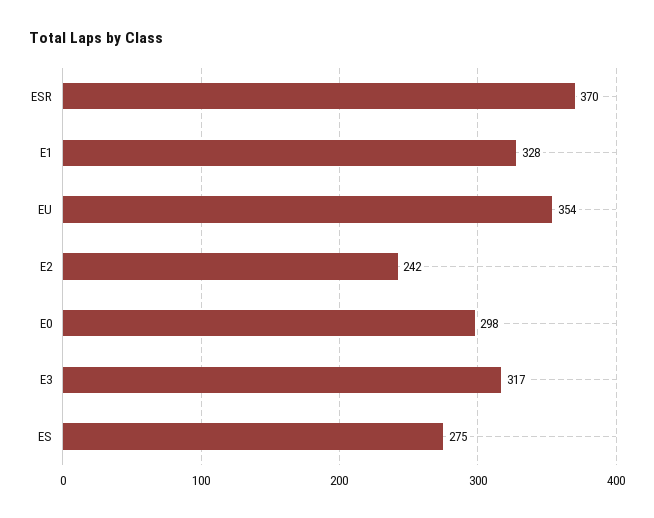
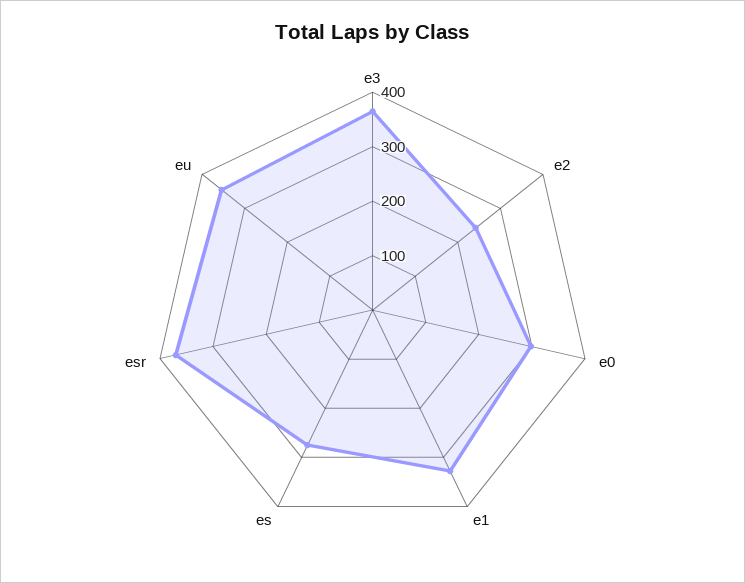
E3: 317 -> 360

